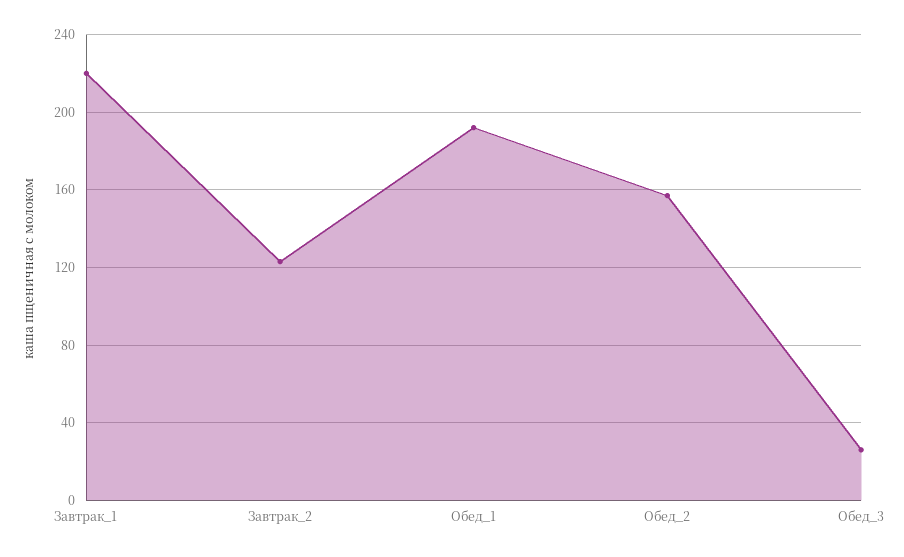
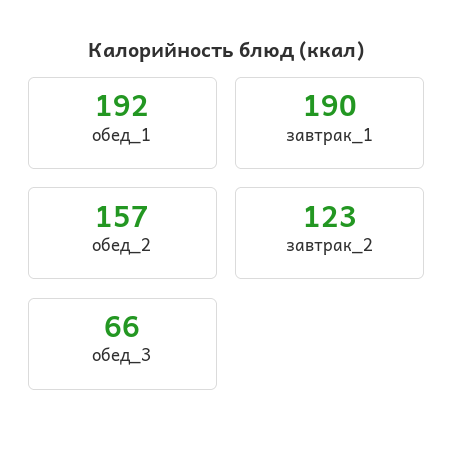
Завтрак_1: 220 -> 190
Обед_3: 25 -> 66

